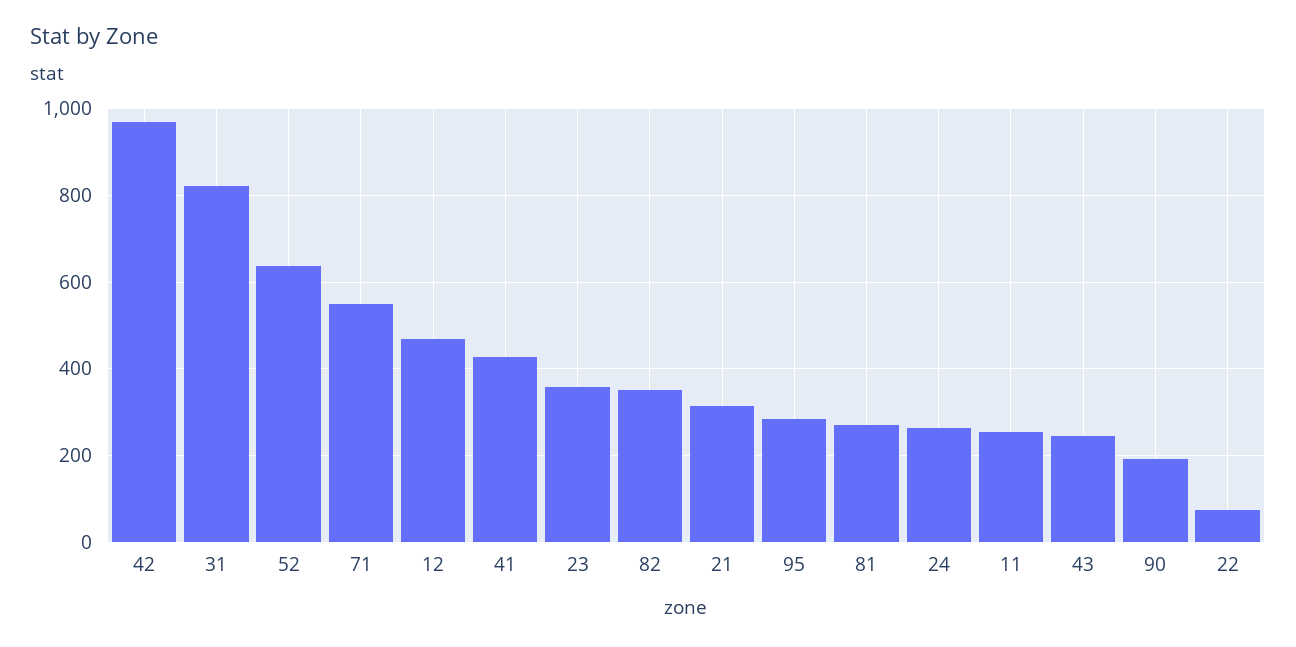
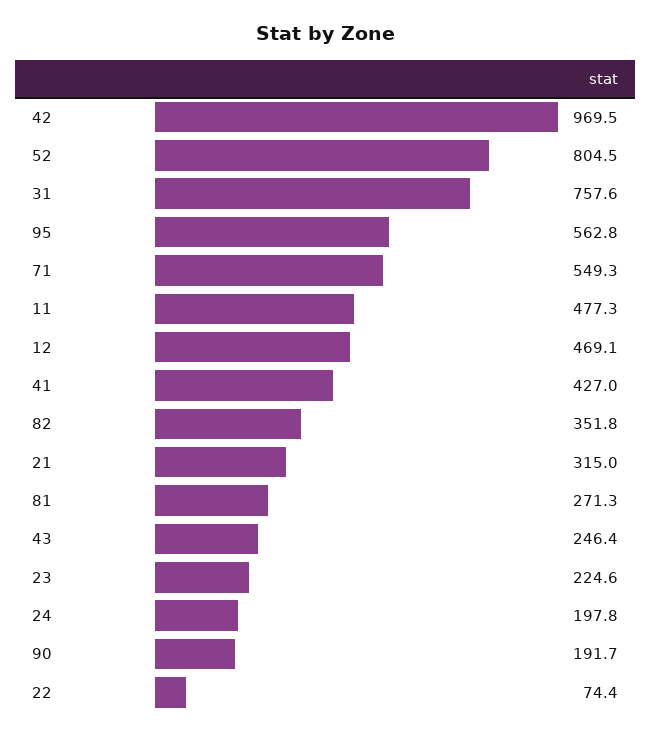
31: 820 -> 757.6
52: 640 -> 804.5
23: 360 -> 224.6
95: 280 -> 562.8
24: 260 -> 197.8
11: 260 -> 477.3

